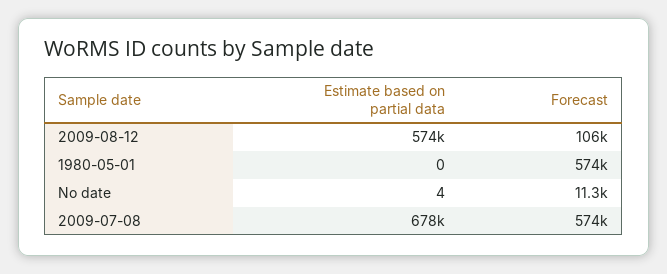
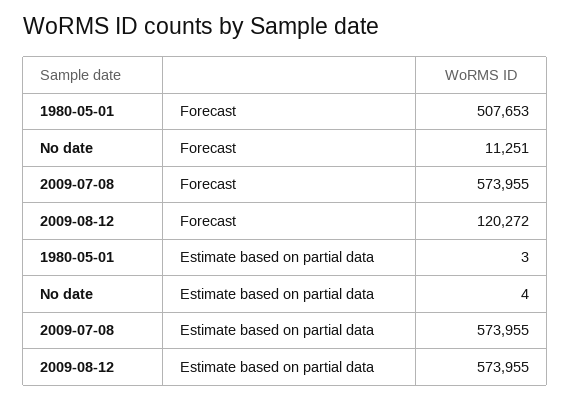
Forecast, 2009-08-12: 106000 -> 120272
Estimate based on partial data, 1980-05-01: 0 -> 3
Forecast, 1980-05-01: 574000 -> 507653
Estimate based on partial data, 2009-07-08: 678000 -> 573955

